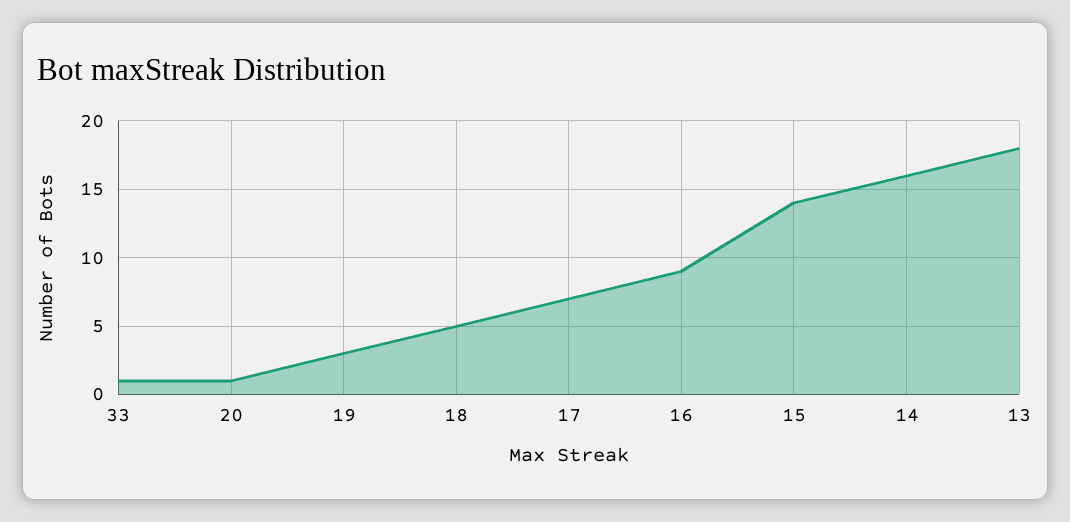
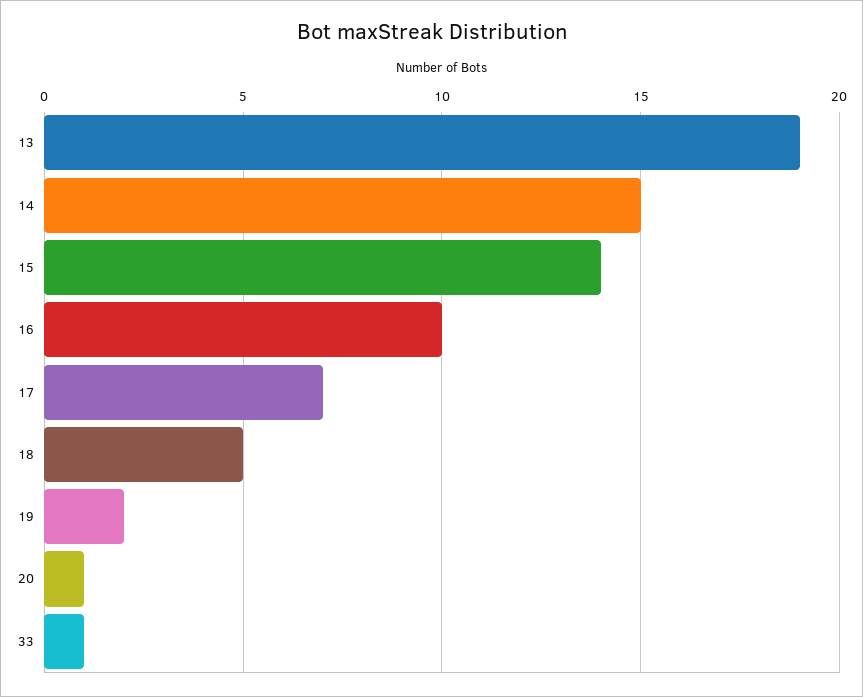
19: 3 -> 2
16: 9 -> 10
14: 16 -> 15
13: 18 -> 19

